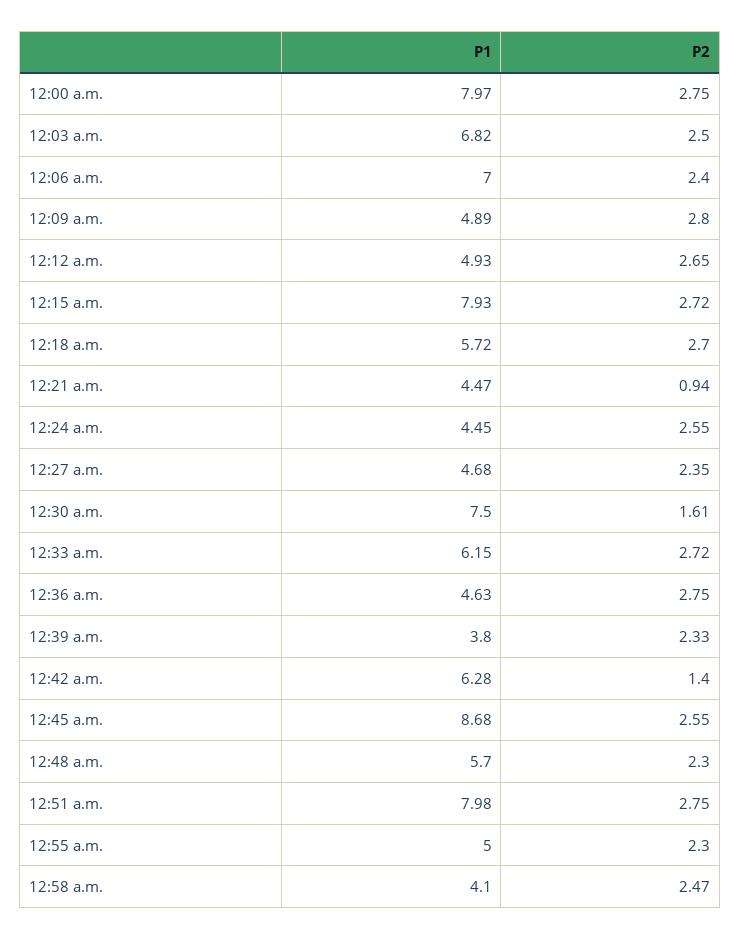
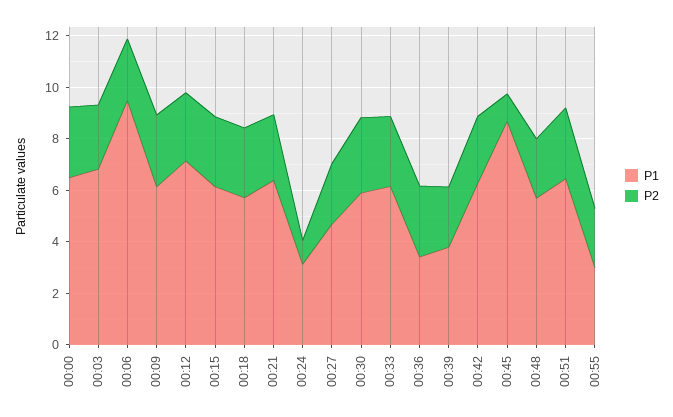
P1, 12:00 a.m.: 7.97 -> 6.5
P1, 12:06 a.m.: 7 -> 9.5
P1, 12:09 a.m.: 4.89 -> 6
P1, 12:12 a.m.: 4.93 -> 7
P1, 12:15 a.m.: 7.93 -> 6
P1, 12:21 a.m.: 4.47 -> 6.5
P2, 12:21 a.m.: 0.94 -> 2.5
P1, 12:24 a.m.: 4.45 -> 3
P2, 12:24 a.m.: 2.55 -> 1
P1, 12:30 a.m.: 7.5 -> 6
P2, 12:30 a.m.: 1.61 -> 3
P1, 12:36 a.m.: 4.63 -> 3.5
P2, 12:42 a.m.: 1.4 -> 2.5
P2, 12:45 a.m.: 2.55 -> 1
P1, 12:51 a.m.: 7.98 -> 6.5
P1, 12:55 a.m.: 5 -> 3
P1, 12:58 a.m.: 4.1 -> none
P2, 12:58 a.m.: 2.47 -> none

